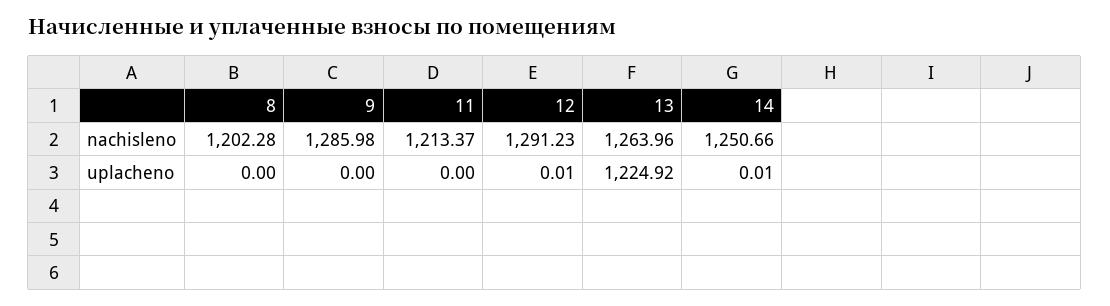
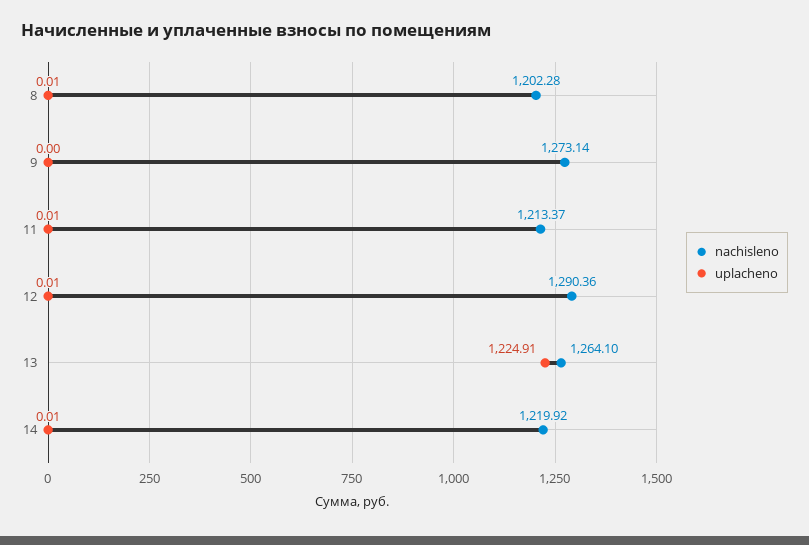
nachisleno, 9: 1285.98 -> 1273.14
nachisleno, 12: 1291.23 -> 1290.36
nachisleno, 13: 1263.96 -> 1264.1
nachisleno, 14: 1250.66 -> 1219.92
uplacheno, 8: 0 -> 0.01
uplacheno, 11: 0 -> 0.01
uplacheno, 13: 1224.92 -> 1224.91

